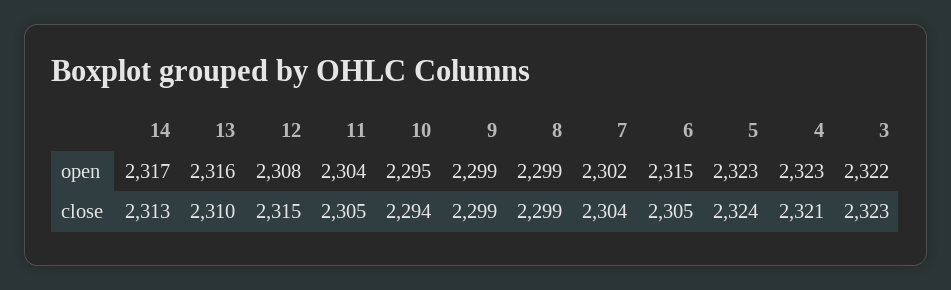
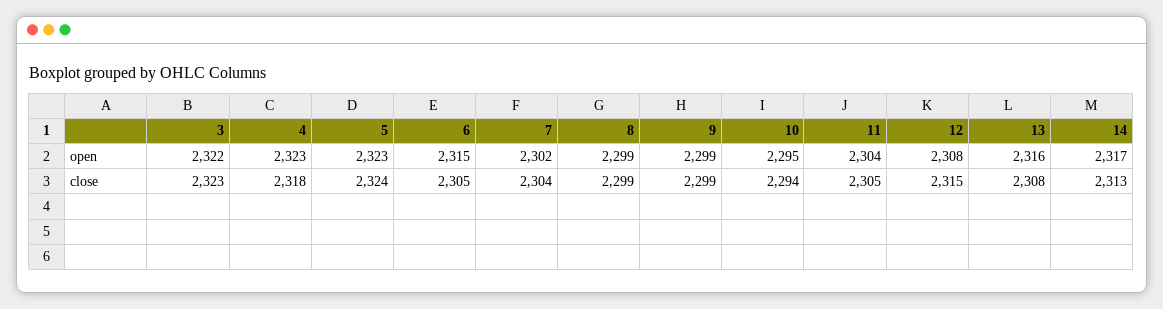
13, close: 2310 -> 2308
4, close: 2321 -> 2318

